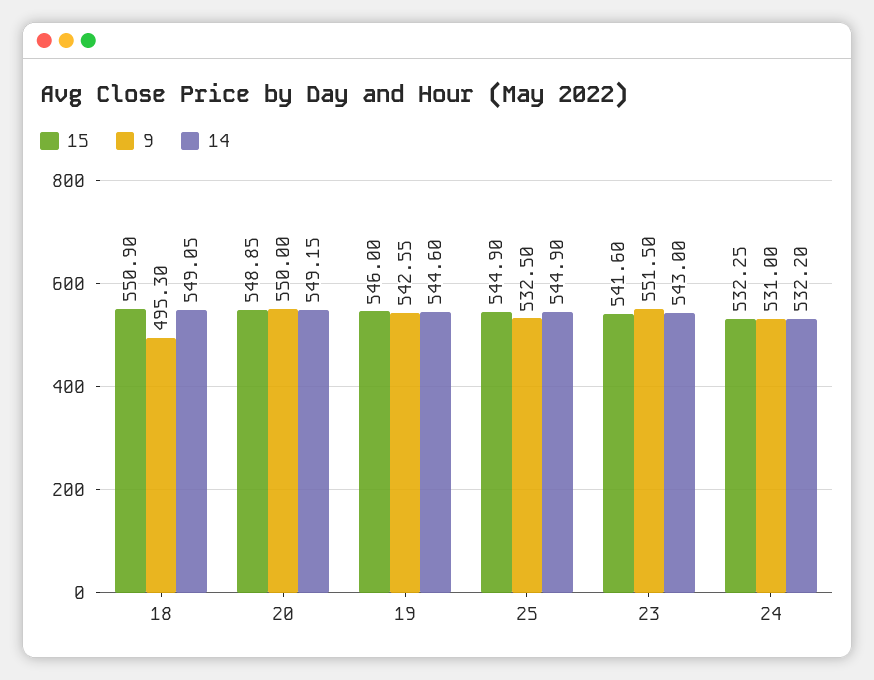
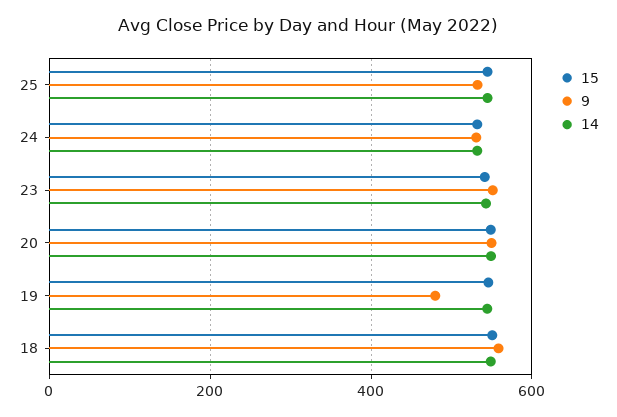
9, 18: 495.3 -> 560
9, 19: 542.55 -> 480

